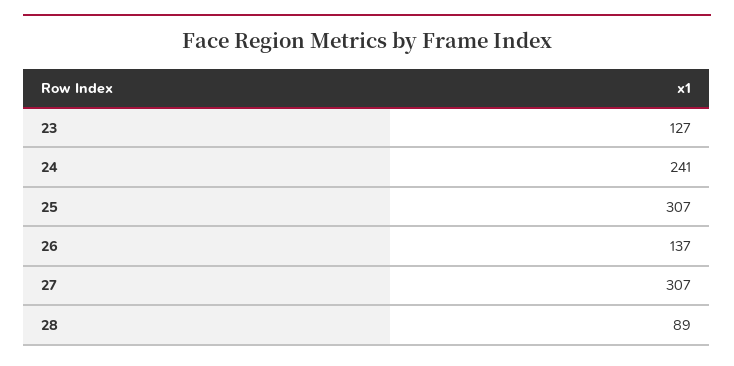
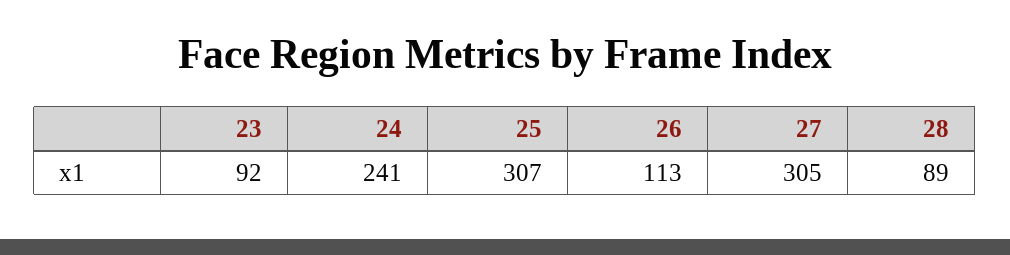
23: 127 -> 92
26: 137 -> 113
27: 307 -> 305

